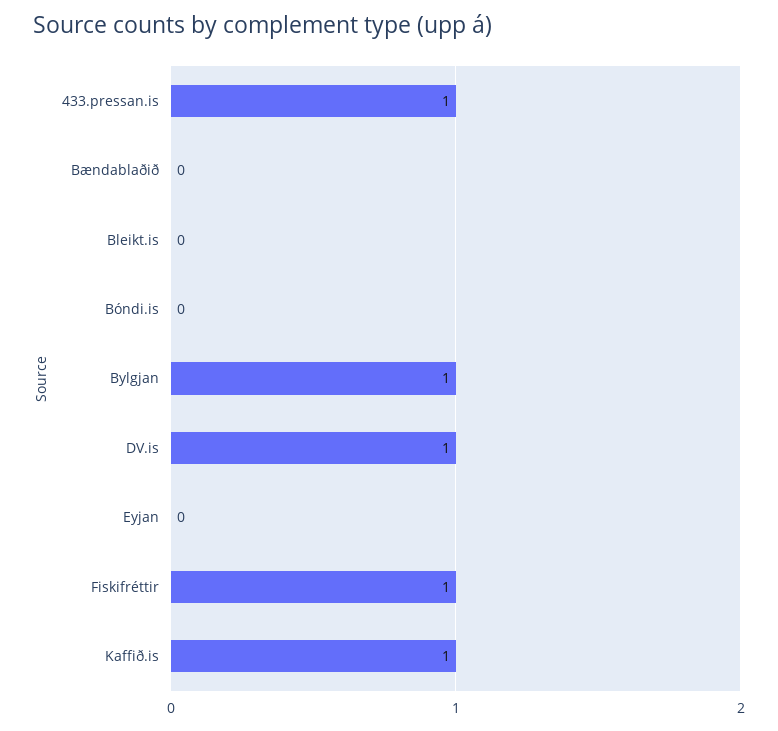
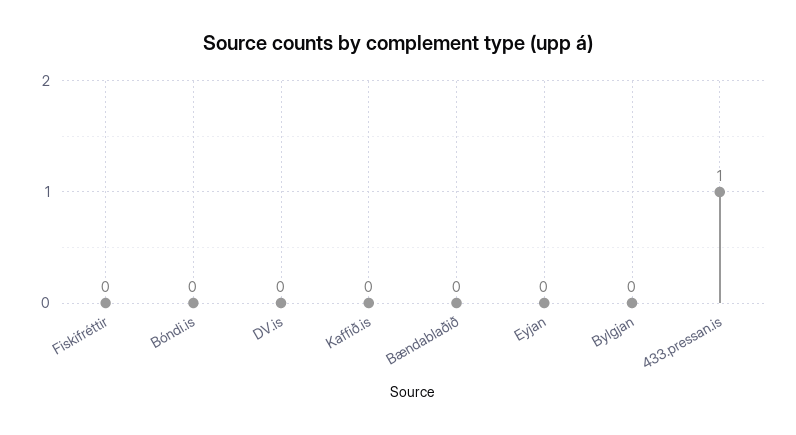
Bleikt.is: 0 -> none
Bylgjan: 1 -> 0
DV.is: 1 -> 0
Fiskifréttir: 1 -> 0
Kaffið.is: 1 -> 0

